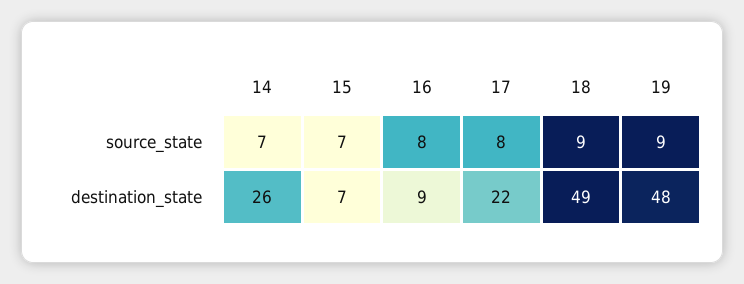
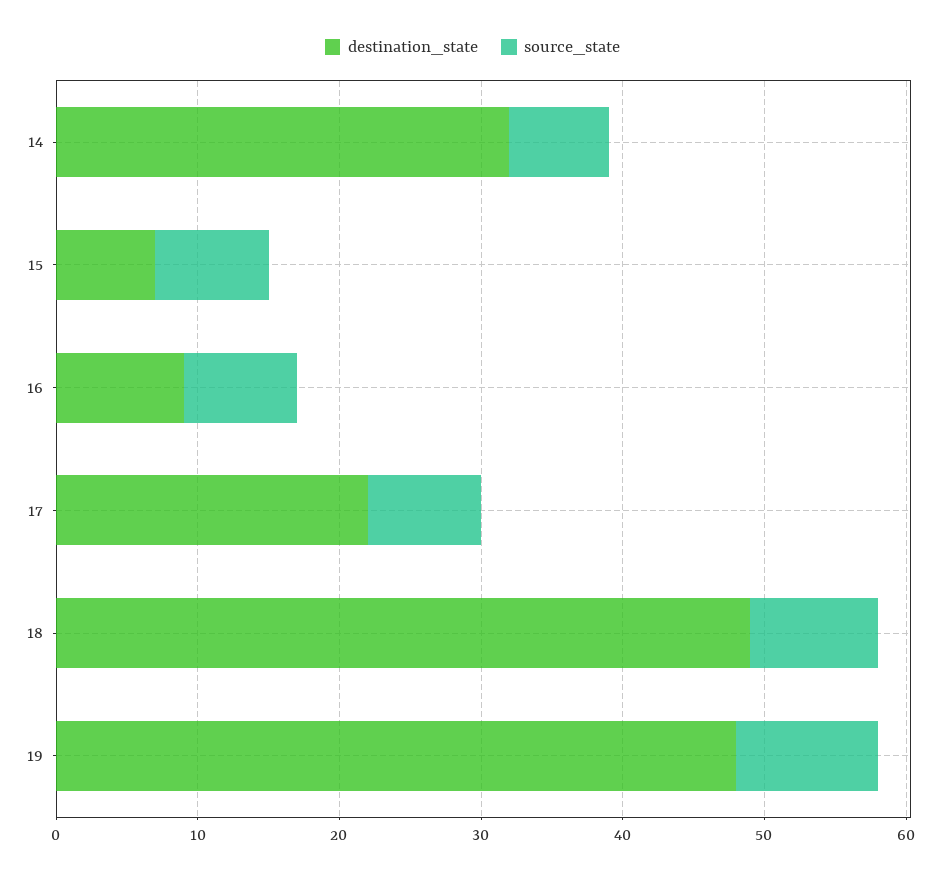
source_state, 15: 7 -> 8
source_state, 19: 9 -> 10
destination_state, 14: 26 -> 32

